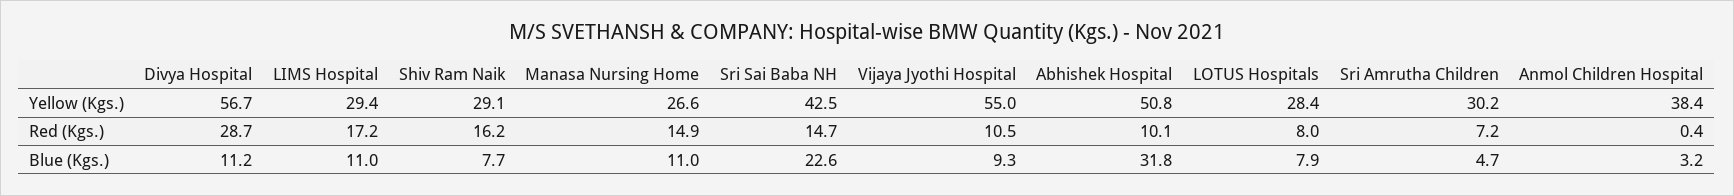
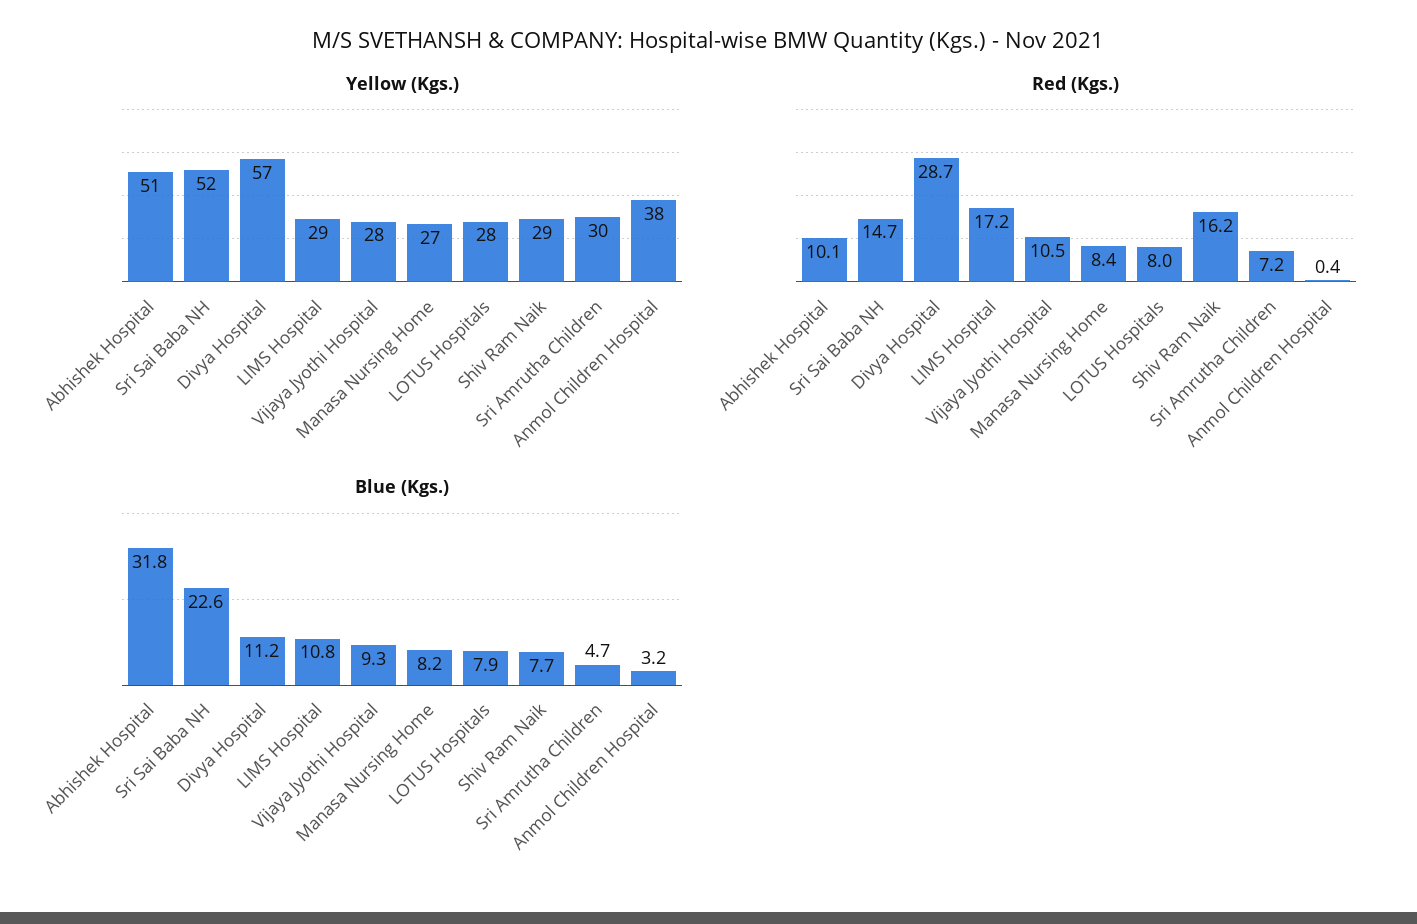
Yellow (Kgs.), Sri Sai Baba NH: 42.5 -> 52
Yellow (Kgs.), Vijaya Jyothi Hospital: 55 -> 28
Red (Kgs.), Manasa Nursing Home: 14.9 -> 8.4
Blue (Kgs.), LIMS Hospital: 11 -> 10.8
Blue (Kgs.), Manasa Nursing Home: 11 -> 8.2

